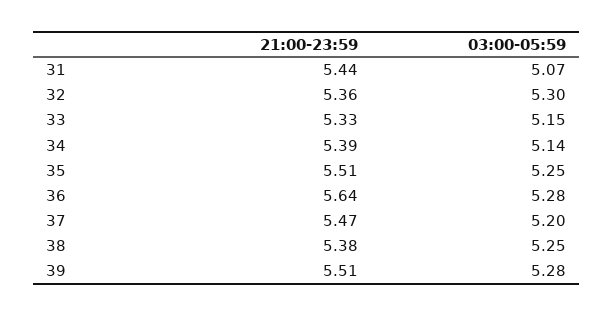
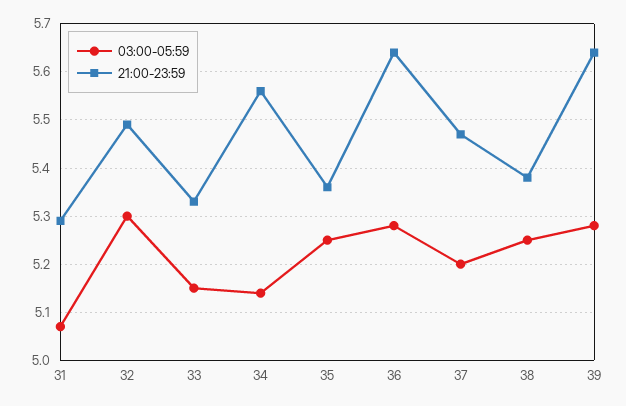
21:00-23:59, 31: 5.44 -> 5.3
21:00-23:59, 32: 5.36 -> 5.5
21:00-23:59, 34: 5.39 -> 5.55
21:00-23:59, 35: 5.51 -> 5.35
21:00-23:59, 39: 5.51 -> 5.65

